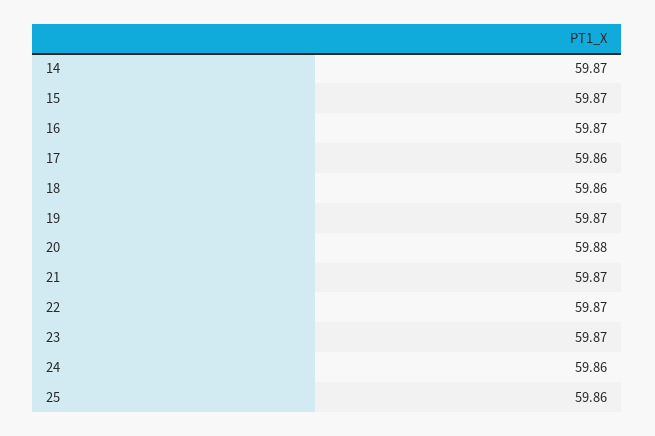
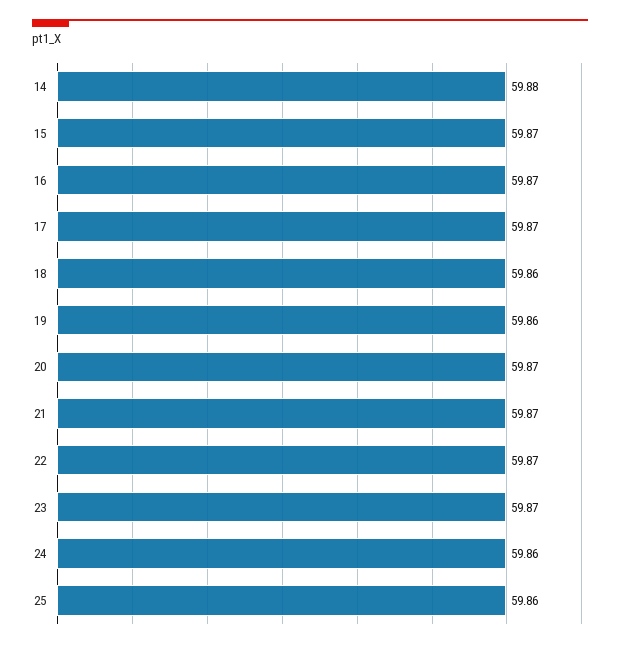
14: 59.87 -> 59.88
17: 59.86 -> 59.87
19: 59.87 -> 59.86
20: 59.88 -> 59.87

